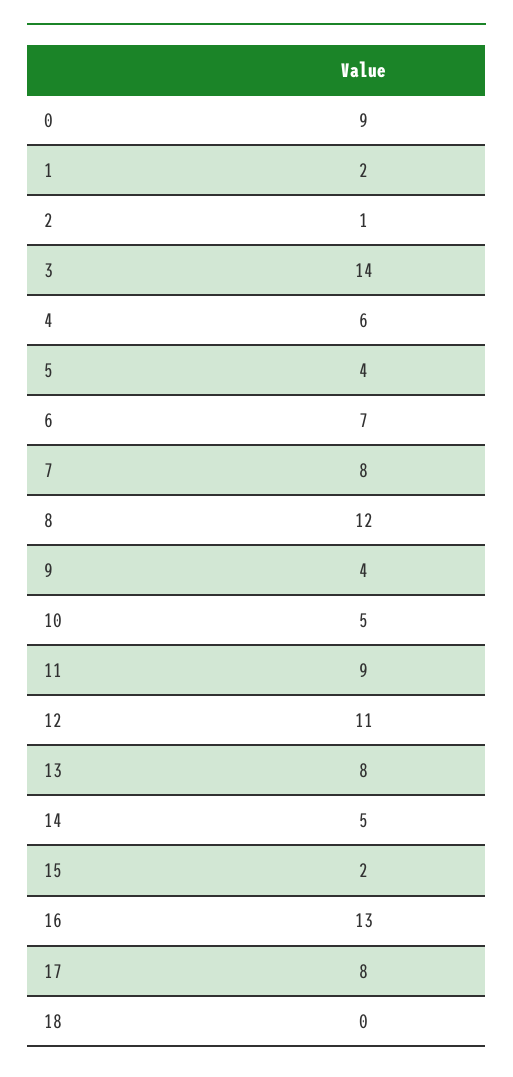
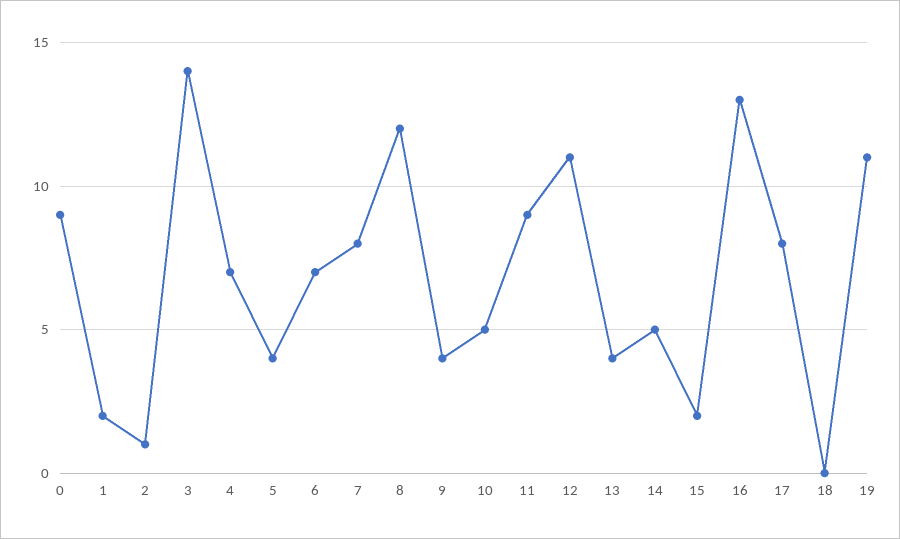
4: 6 -> 7
13: 8 -> 4
19: none -> 11

